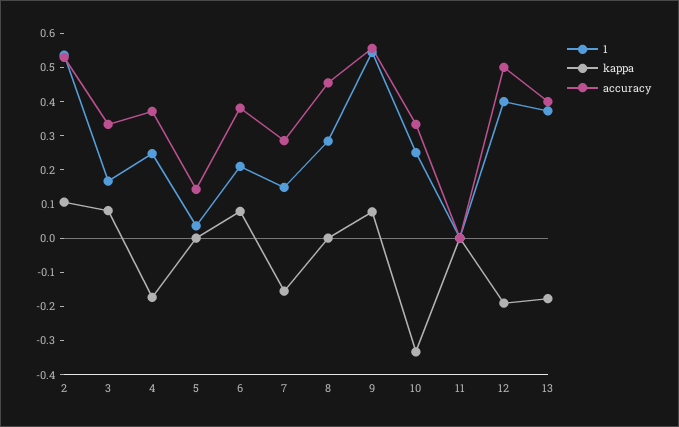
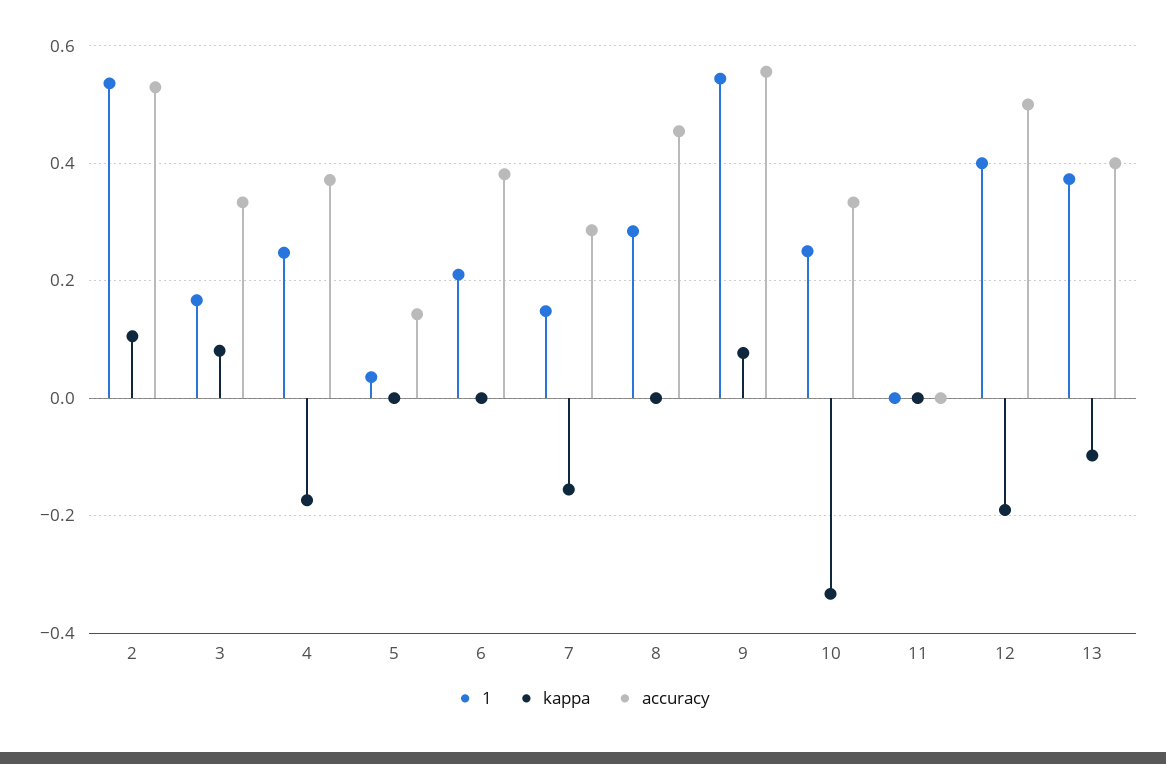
kappa, 6: 0.075 -> 0
kappa, 13: -0.175 -> -0.1

